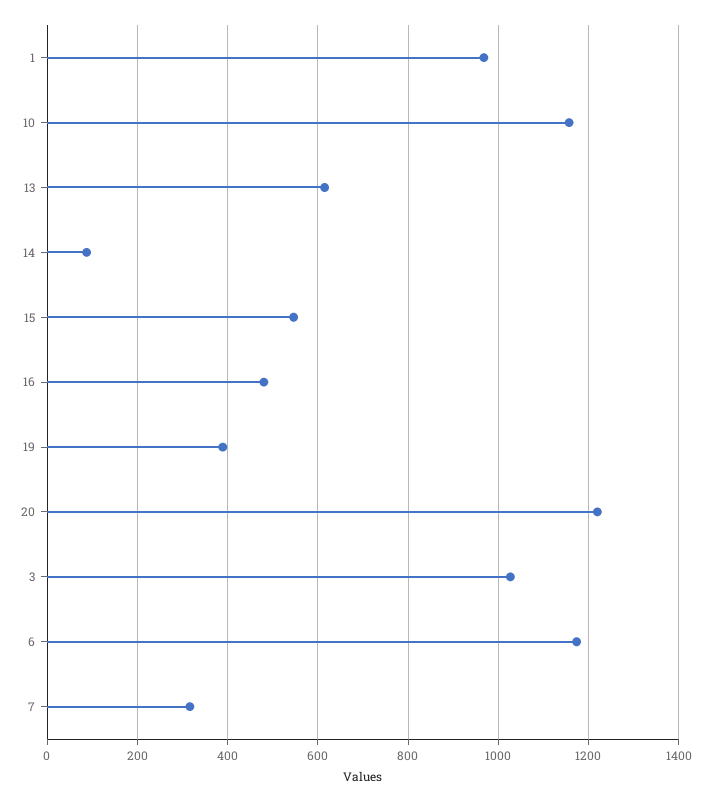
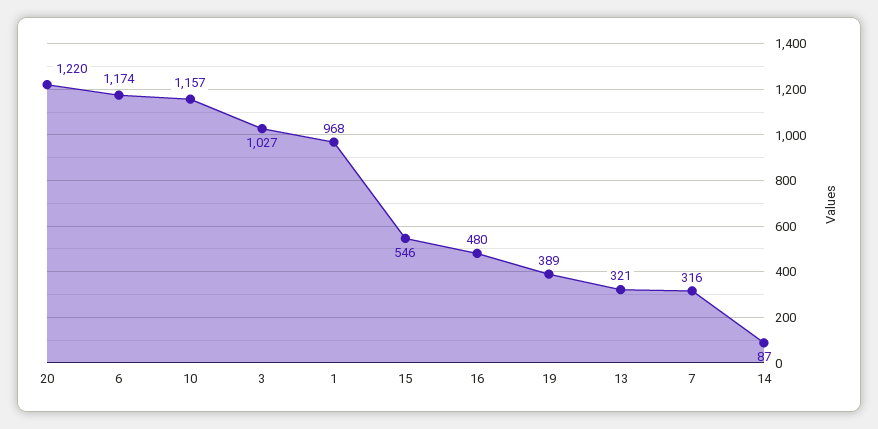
13: 620 -> 321

